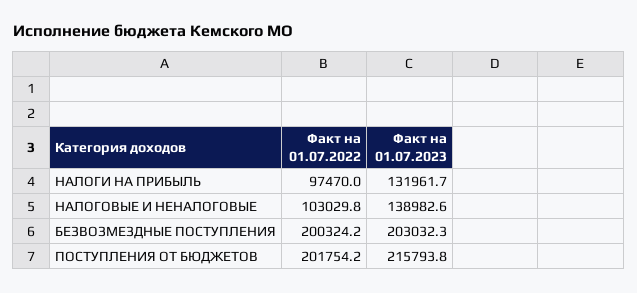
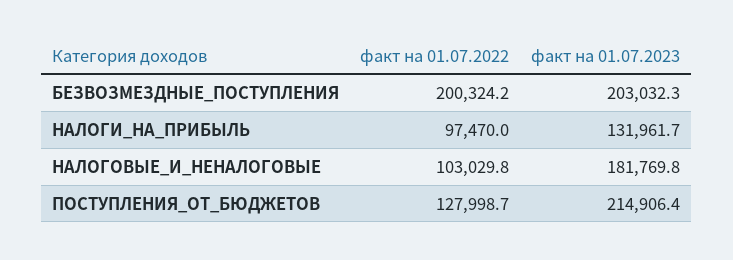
Факт на 01.07.2023, НАЛОГОВЫЕ И НЕНАЛОГОВЫЕ: 138982.6 -> 181769.8
Факт на 01.07.2022, ПОСТУПЛЕНИЯ ОТ БЮДЖЕТОВ: 201754.2 -> 127998.7
Факт на 01.07.2023, ПОСТУПЛЕНИЯ ОТ БЮДЖЕТОВ: 215793.8 -> 214906.4

